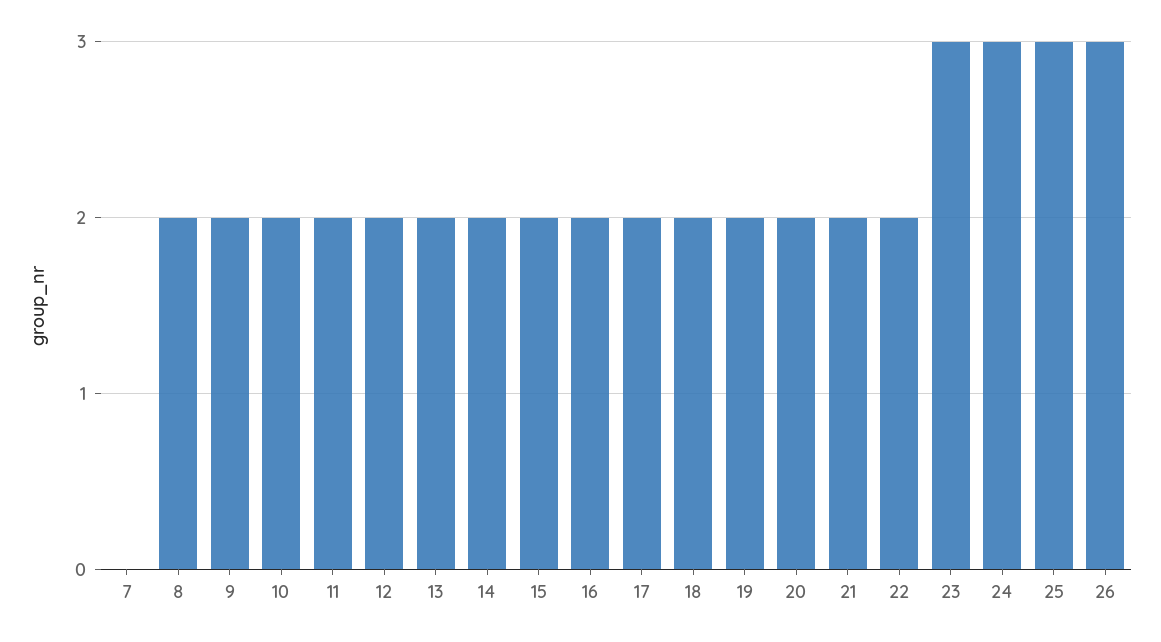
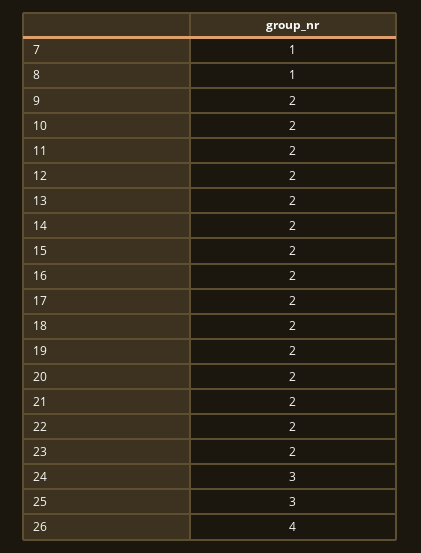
7: 0 -> 1
8: 2 -> 1
23: 3 -> 2
26: 3 -> 4

